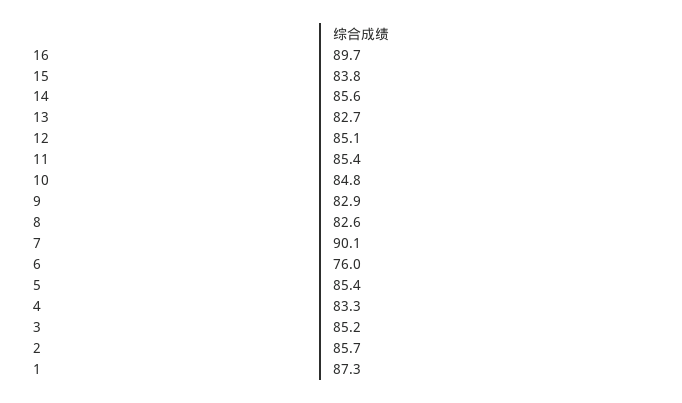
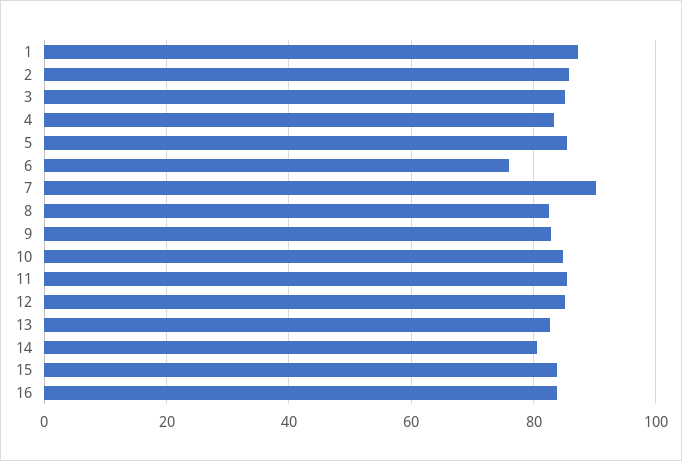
16: 89.7 -> 84
14: 85.6 -> 80

